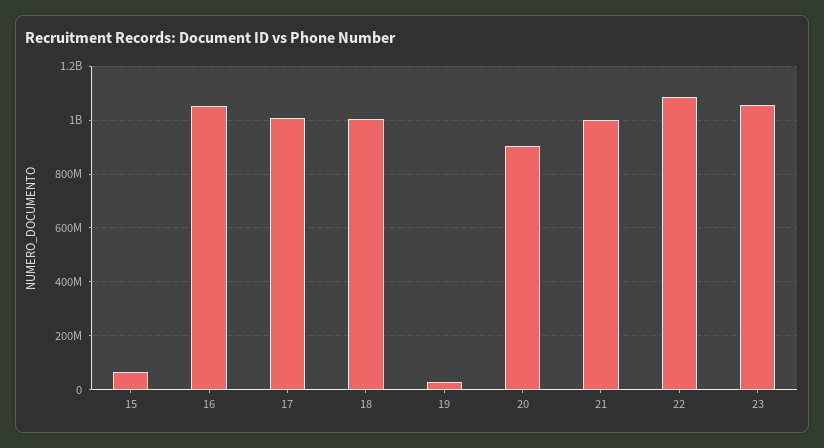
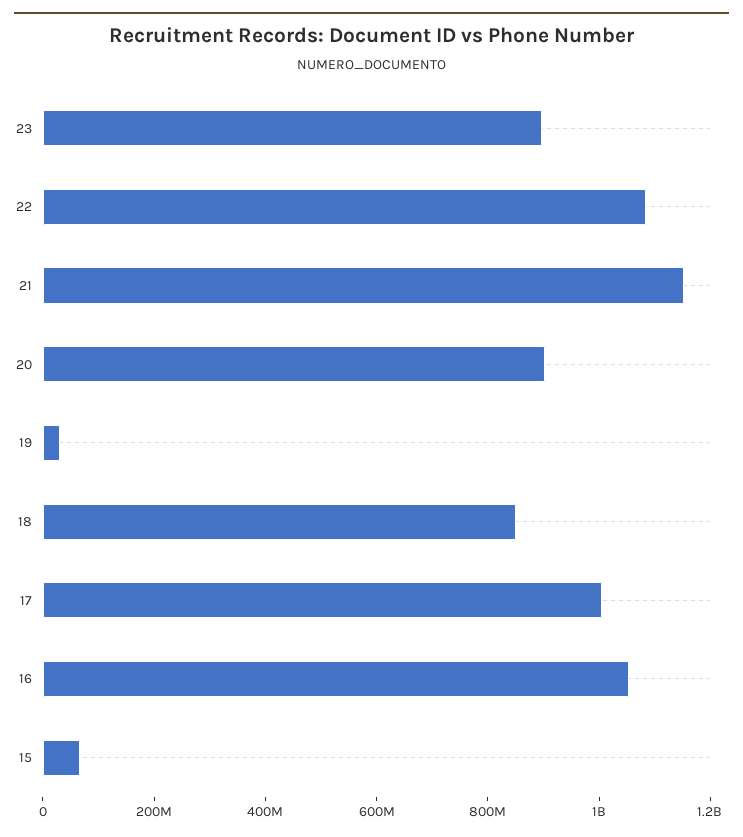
18: 1000000000 -> 850000000
21: 1000000000 -> 1150000000
23: 1050000000 -> 900000000

